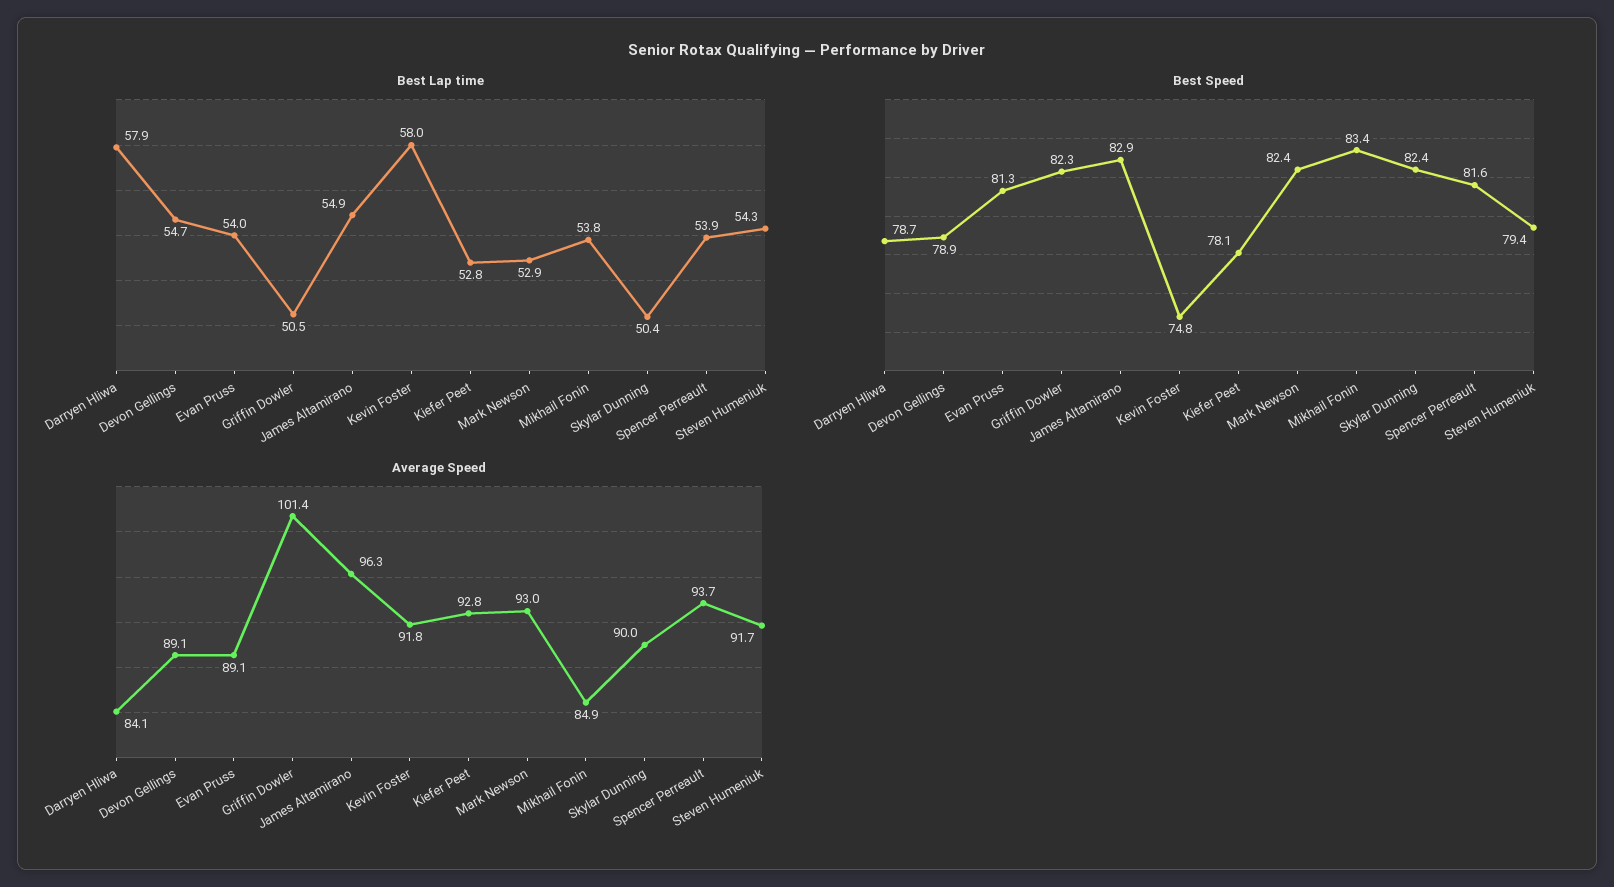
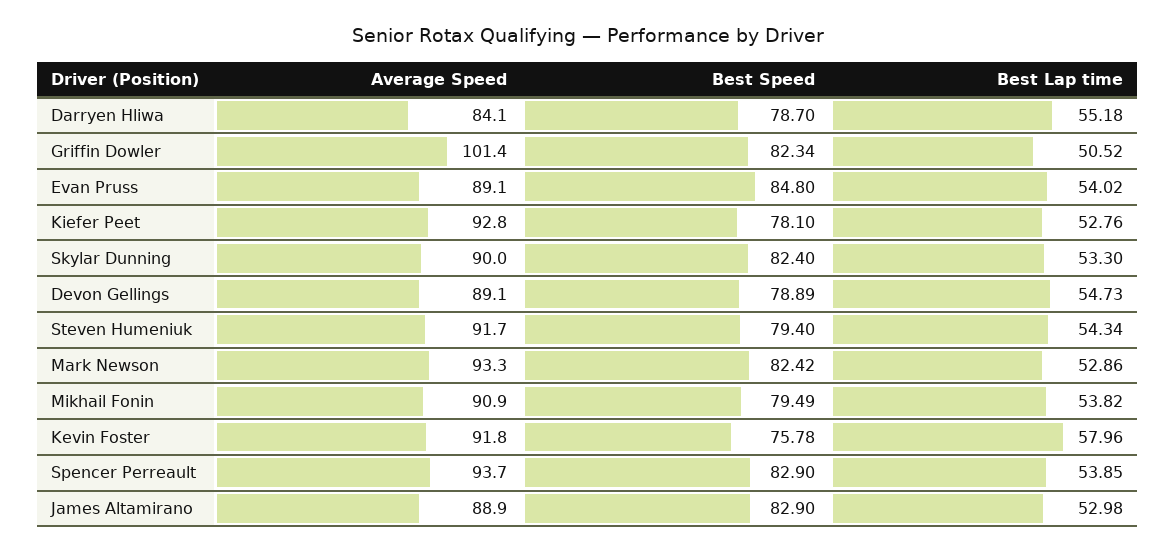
Best Lap time, Darryen Hliwa: 57.9 -> 55.18
Best Lap time, James Altamirano: 54.9 -> 52.98
Best Lap time, Skylar Dunning: 50.4 -> 53.3
Best Speed, Evan Pruss: 81.3 -> 84.8
Best Speed, Kevin Foster: 74.8 -> 75.78
Best Speed, Mikhail Fonin: 83.4 -> 79.49
Best Speed, Spencer Perreault: 81.6 -> 82.9
Average Speed, James Altamirano: 96.3 -> 88.9
Average Speed, Mark Newson: 93 -> 93.3
Average Speed, Mikhail Fonin: 84.9 -> 90.9

